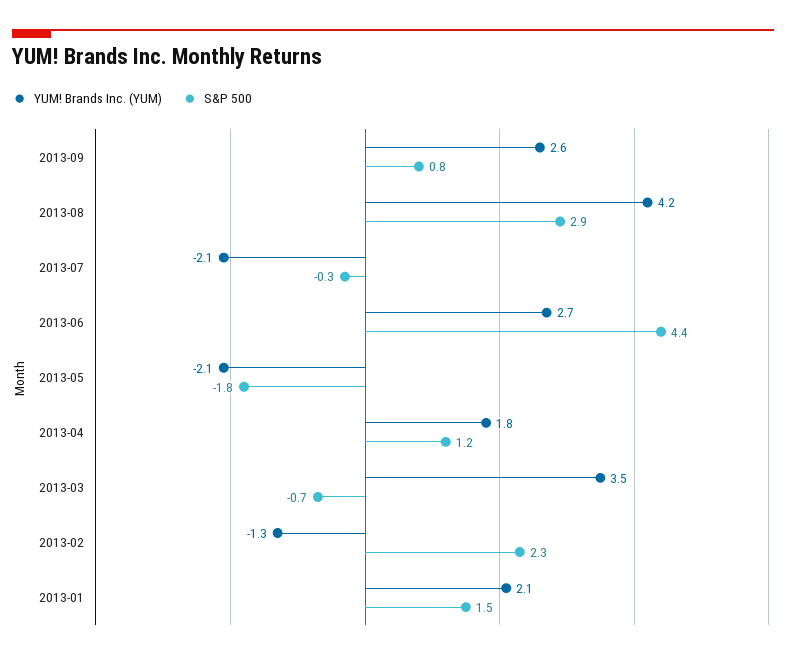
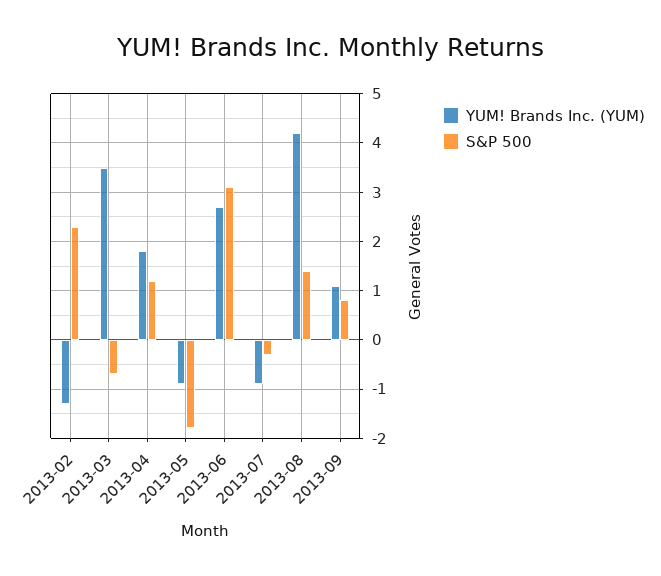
YUM! Brands Inc. (YUM), 2013-09: 2.6 -> 1
S&P 500, 2013-08: 2.9 -> 1.5
YUM! Brands Inc. (YUM), 2013-07: -2.1 -> -1
S&P 500, 2013-06: 4.4 -> 3
YUM! Brands Inc. (YUM), 2013-05: -2.1 -> -1
YUM! Brands Inc. (YUM), 2013-01: 2.1 -> none
S&P 500, 2013-01: 1.5 -> none

